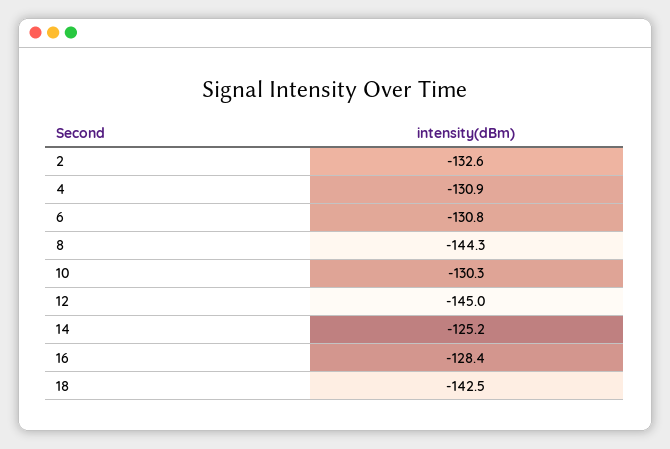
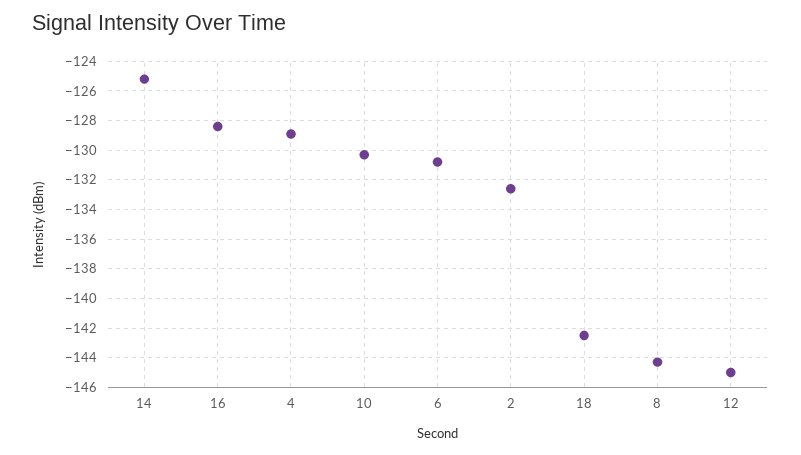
4: -130.9 -> -129

